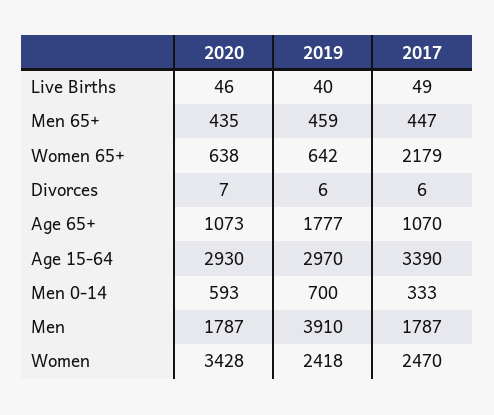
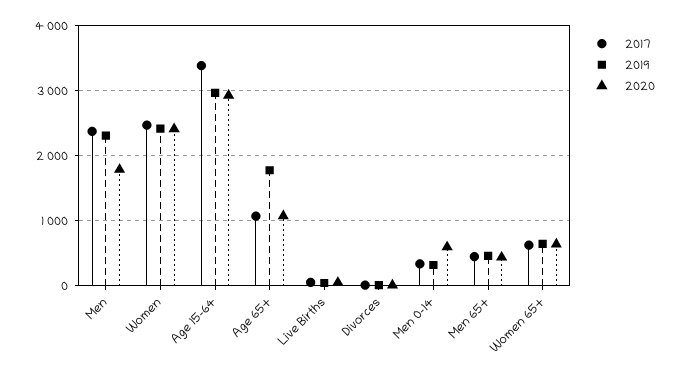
2017, Women 65+: 2179 -> 600
2019, Men 0-14: 700 -> 300
2019, Men: 3910 -> 2300
2017, Men: 1787 -> 2400
2020, Women: 3428 -> 2400

